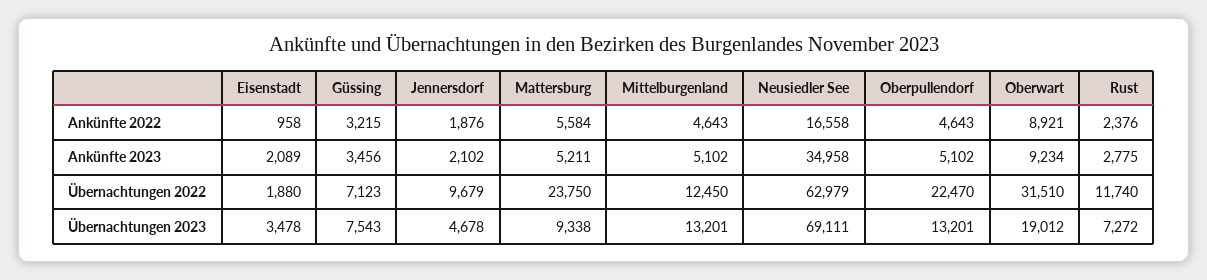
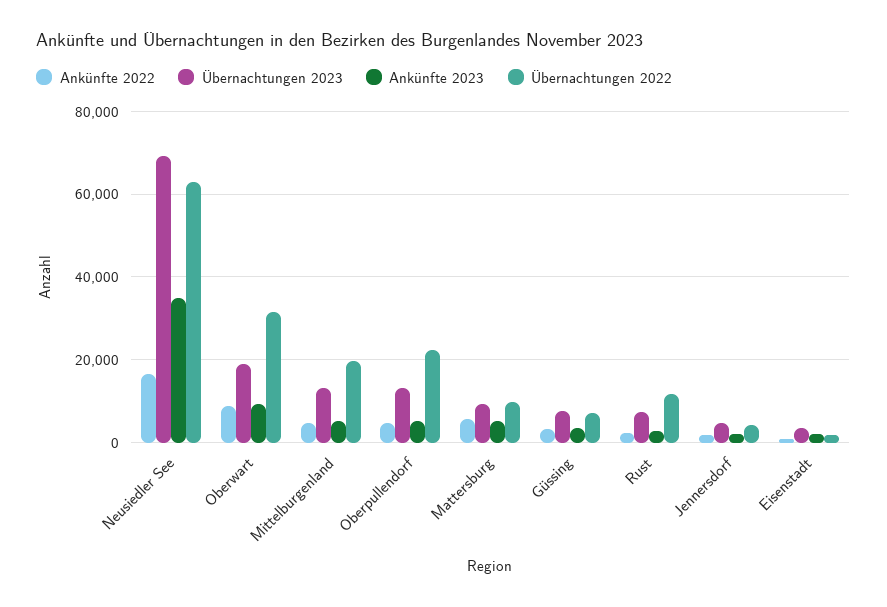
Übernachtungen 2022, Jennersdorf: 9679 -> 4000
Übernachtungen 2022, Mattersburg: 23750 -> 10000
Übernachtungen 2022, Mittelburgenland: 12450 -> 20000

